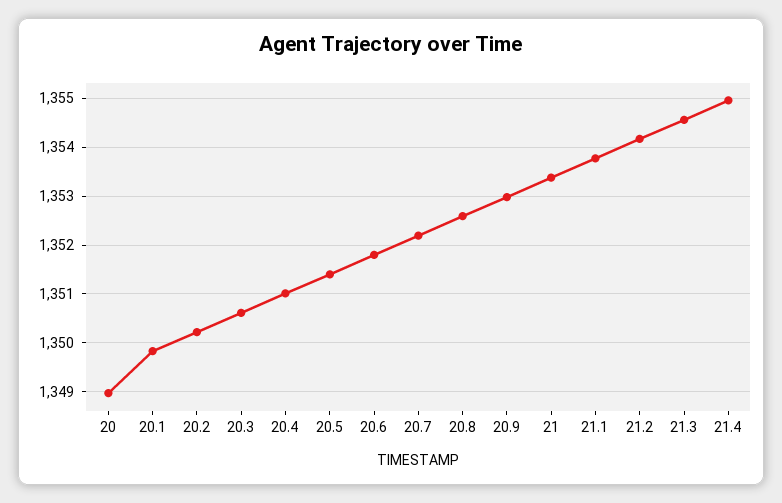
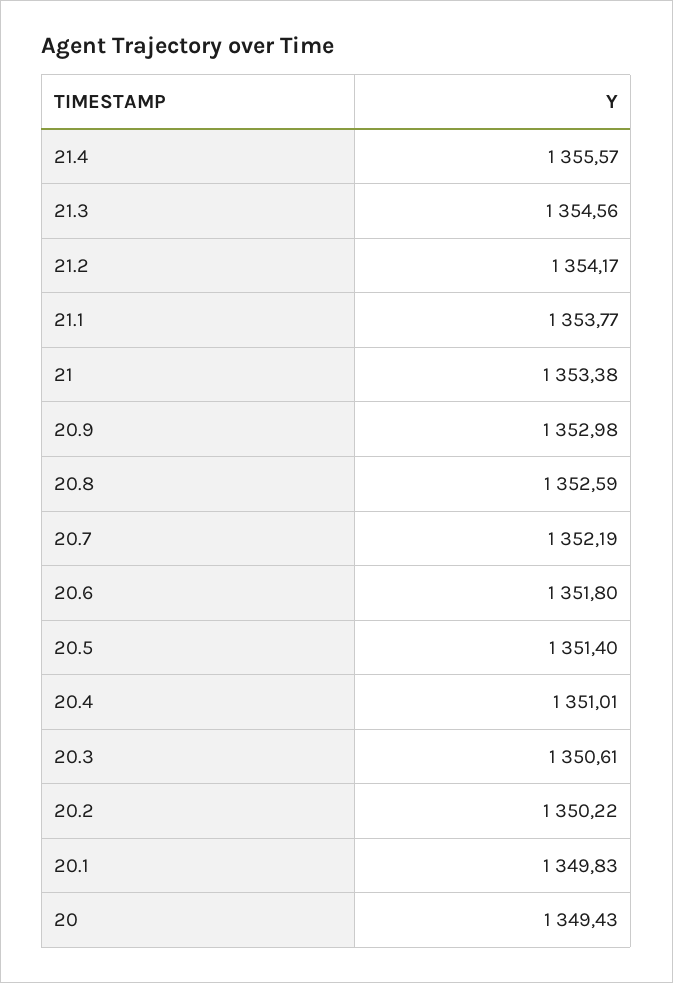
20: 1349 -> 1349.43
21.4: 1355 -> 1355.57

